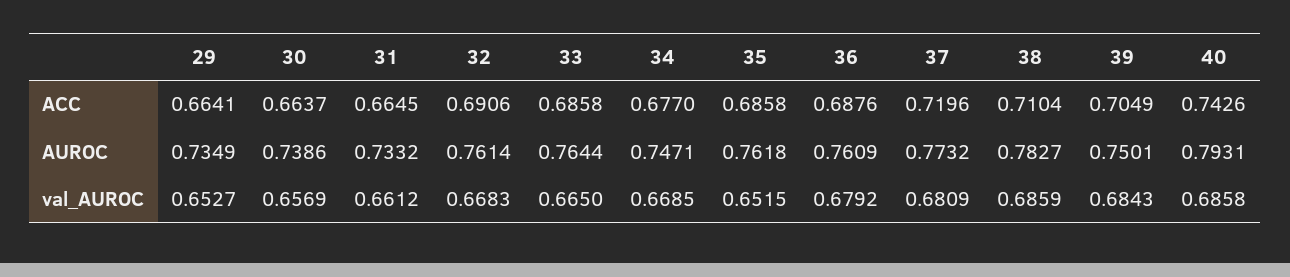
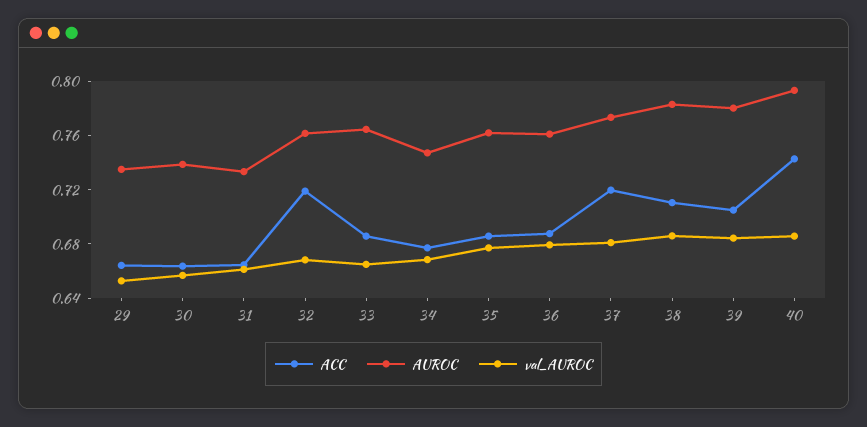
ACC, 32: 0.6906 -> 0.72
AUROC, 39: 0.7501 -> 0.78
val_AUROC, 35: 0.6515 -> 0.68

